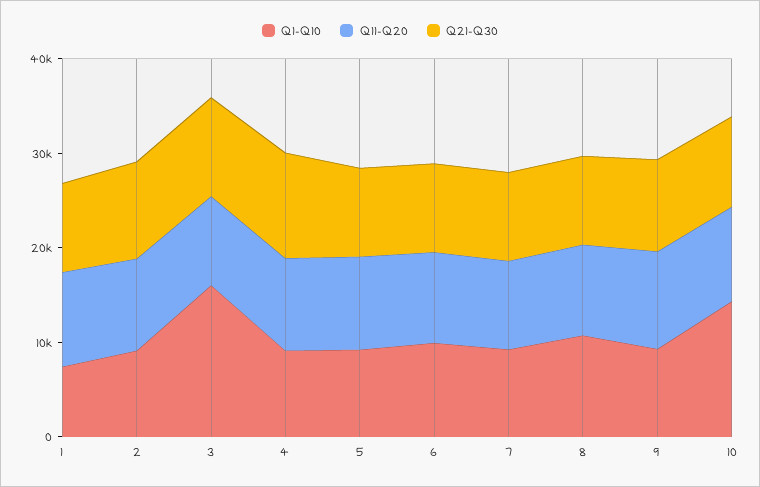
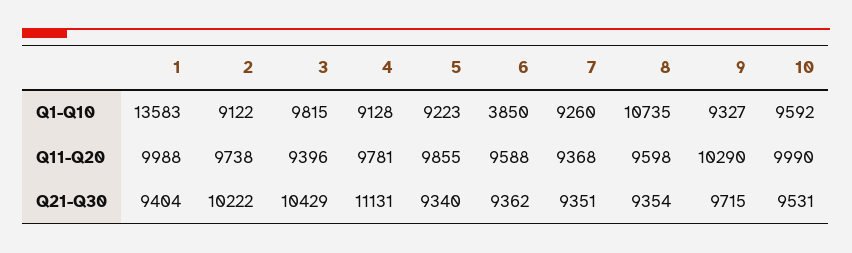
Q1-Q10, 1: 8000 -> 13583
Q1-Q10, 3: 16000 -> 9815
Q1-Q10, 6: 10000 -> 3850
Q1-Q10, 10: 14000 -> 9592

